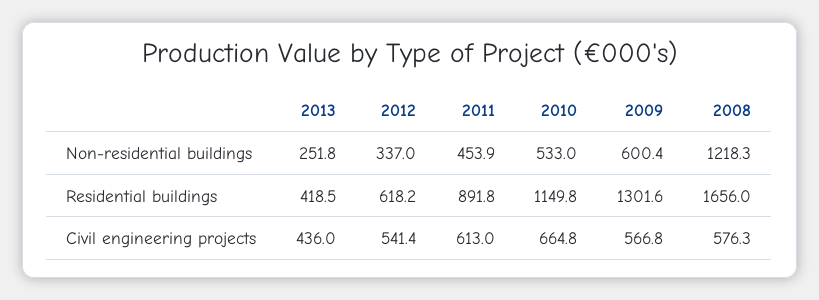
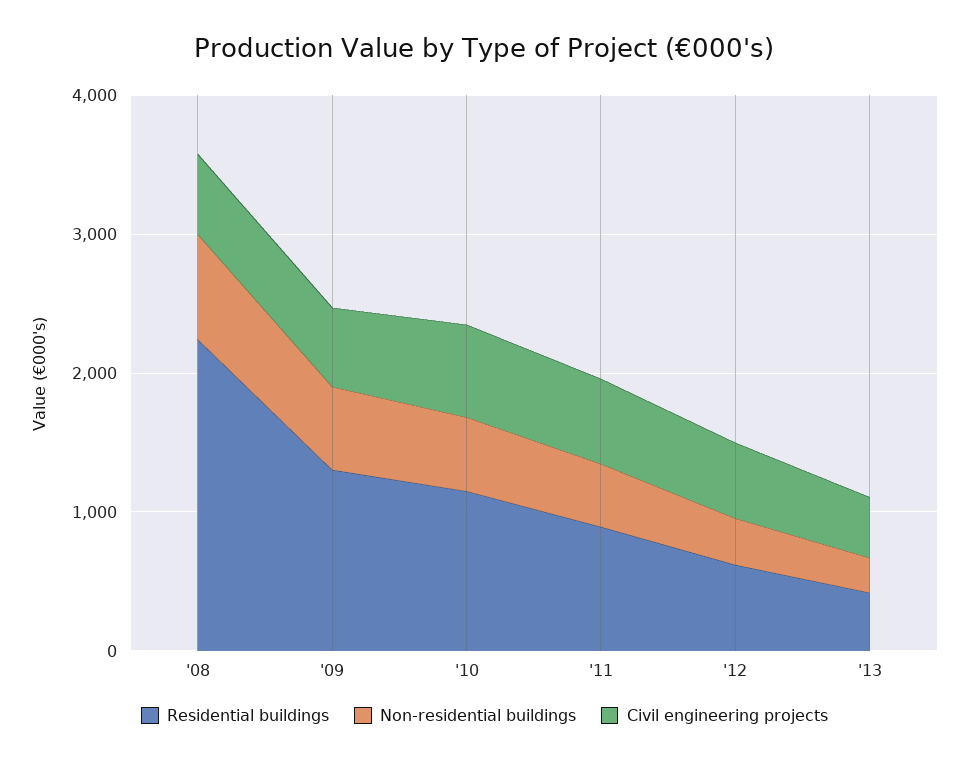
Non-residential buildings, 2008: 1218.3 -> 800
Residential buildings, 2008: 1656 -> 2200

